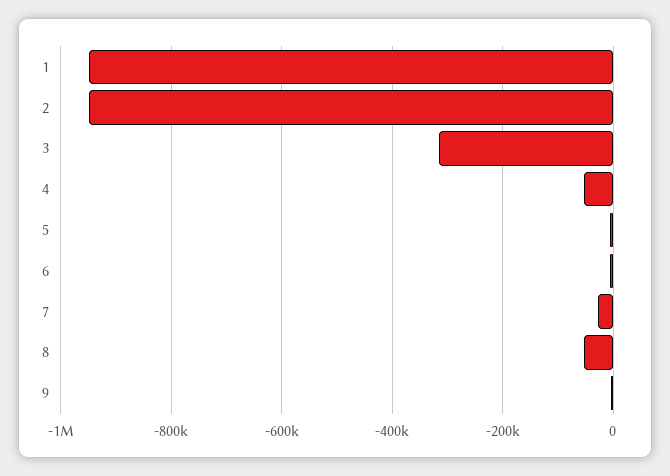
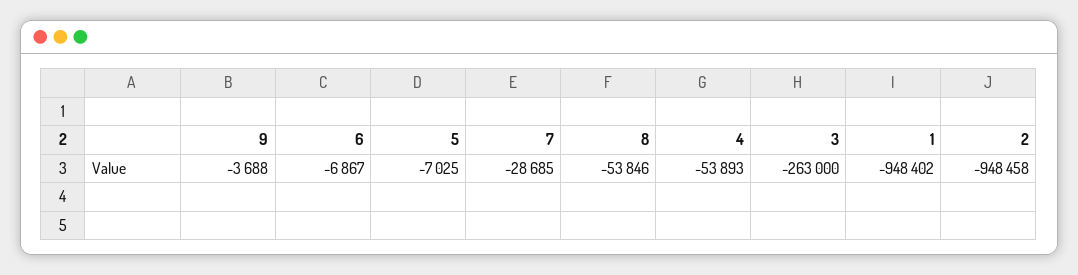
3: -320000 -> -263000

